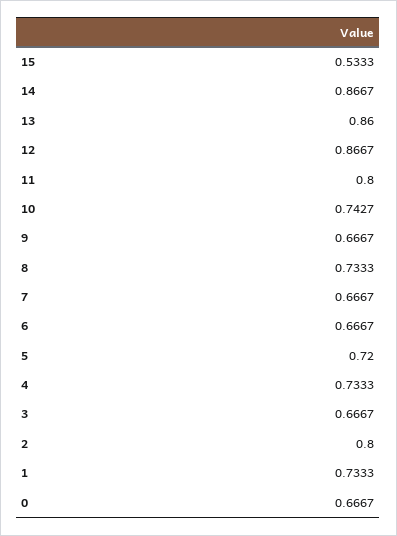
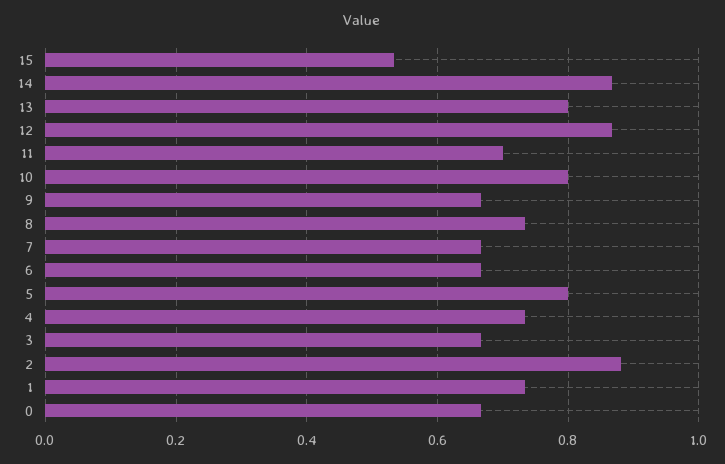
13: 0.86 -> 0.8
11: 0.8 -> 0.7
10: 0.7427 -> 0.8
5: 0.72 -> 0.8
2: 0.8 -> 0.88

